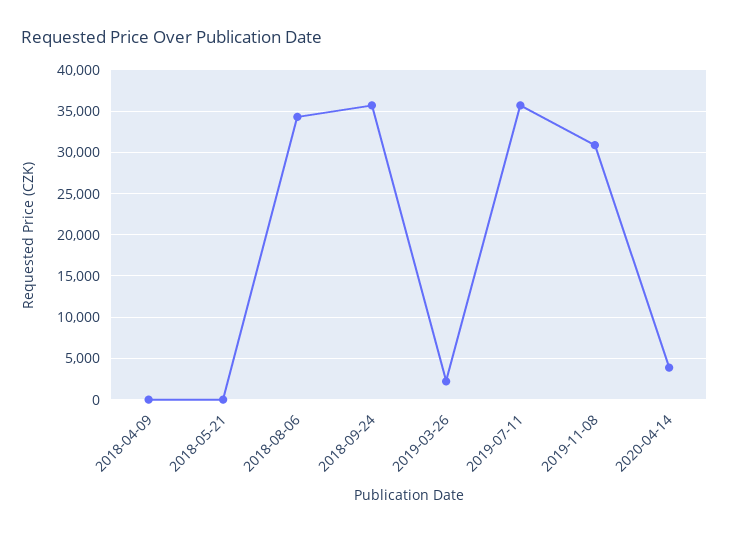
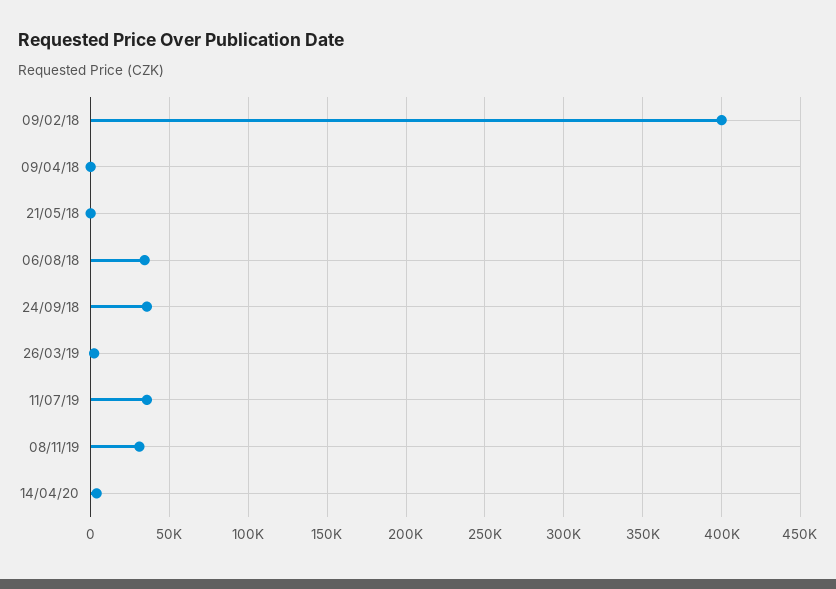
09/02/18: none -> 400000

